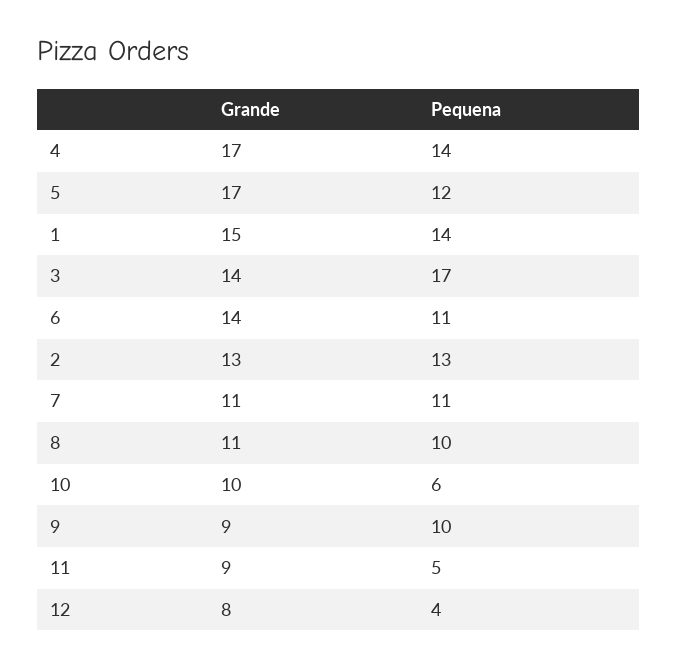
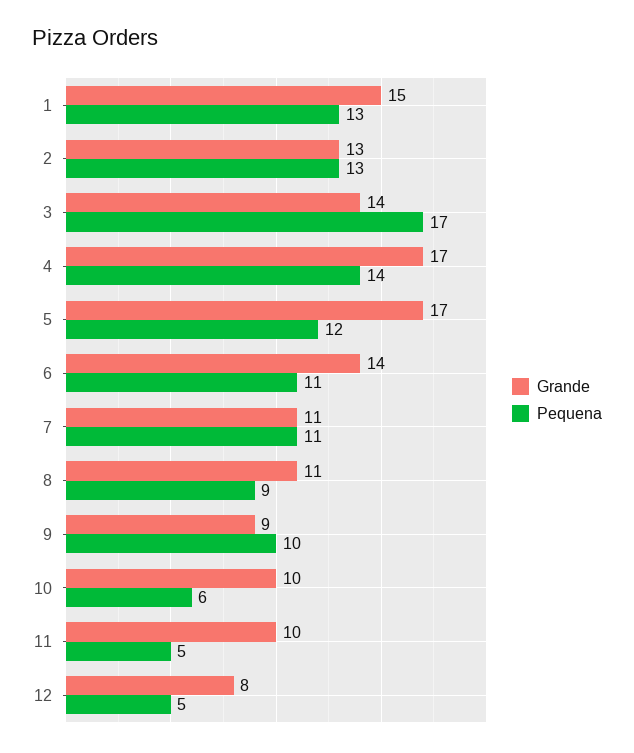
Pequena, 1: 14 -> 13
Pequena, 8: 10 -> 9
Grande, 11: 9 -> 10
Pequena, 12: 4 -> 5

